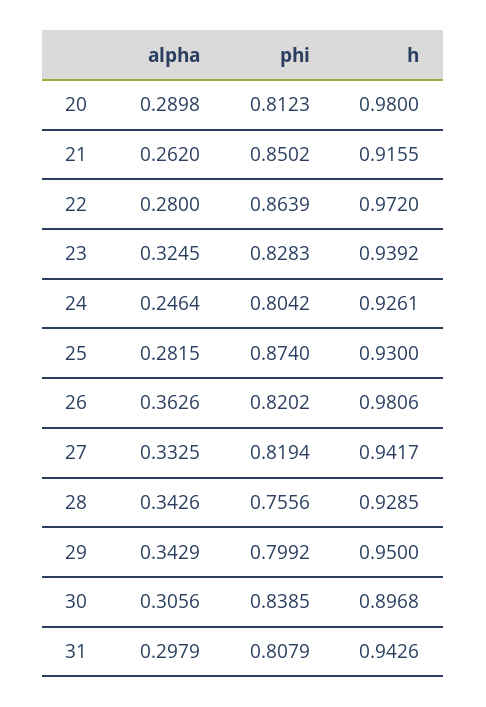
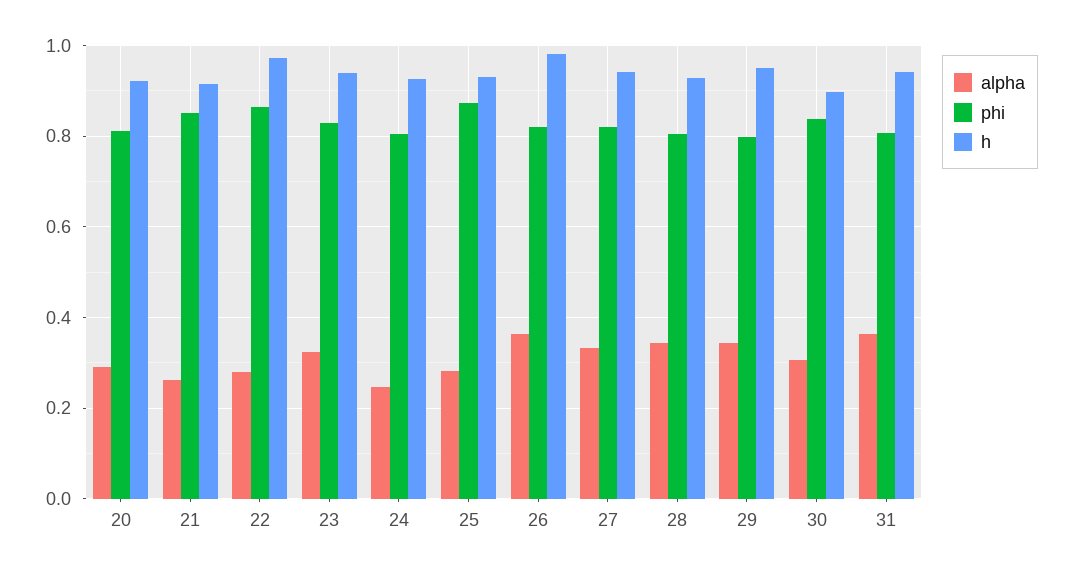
h, 20: 0.98 -> 0.92
phi, 28: 0.7556 -> 0.8
alpha, 31: 0.2979 -> 0.36

